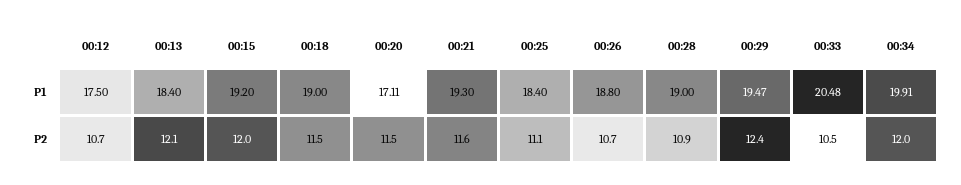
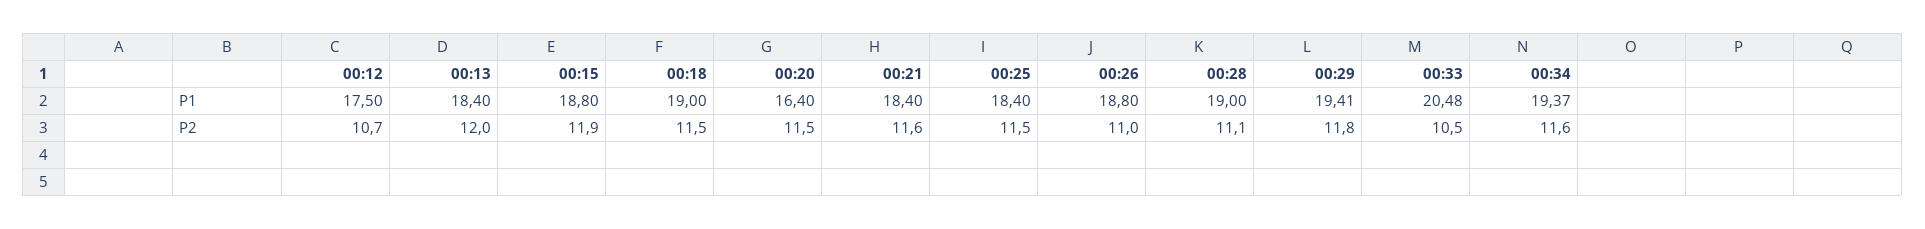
00:15, P1: 19.2 -> 18.8
00:20, P1: 17.11 -> 16.4
00:21, P1: 19.3 -> 18.4
00:29, P1: 19.47 -> 19.41
00:34, P1: 19.91 -> 19.37
00:13, P2: 12.1 -> 12
00:15, P2: 12 -> 11.9
00:25, P2: 11.1 -> 11.5
00:26, P2: 10.7 -> 11
00:28, P2: 10.9 -> 11.1
00:29, P2: 12.4 -> 11.8
00:34, P2: 12 -> 11.6

